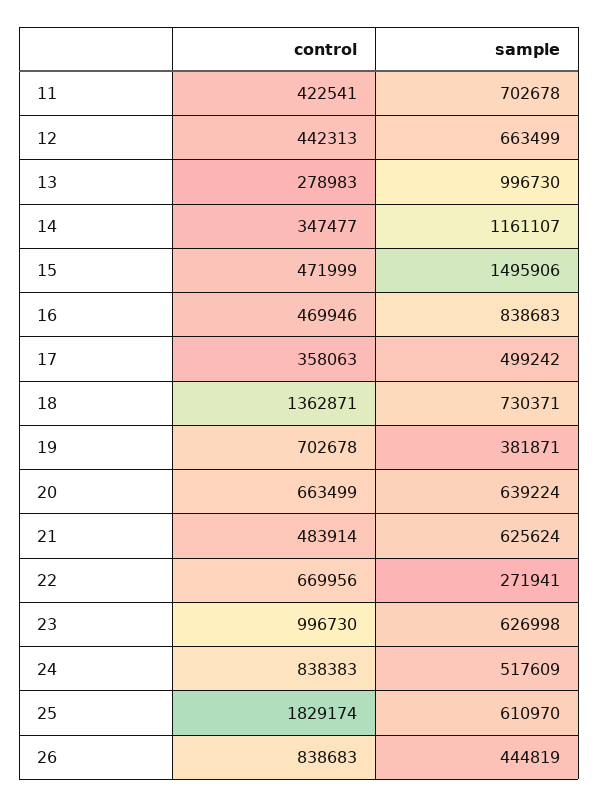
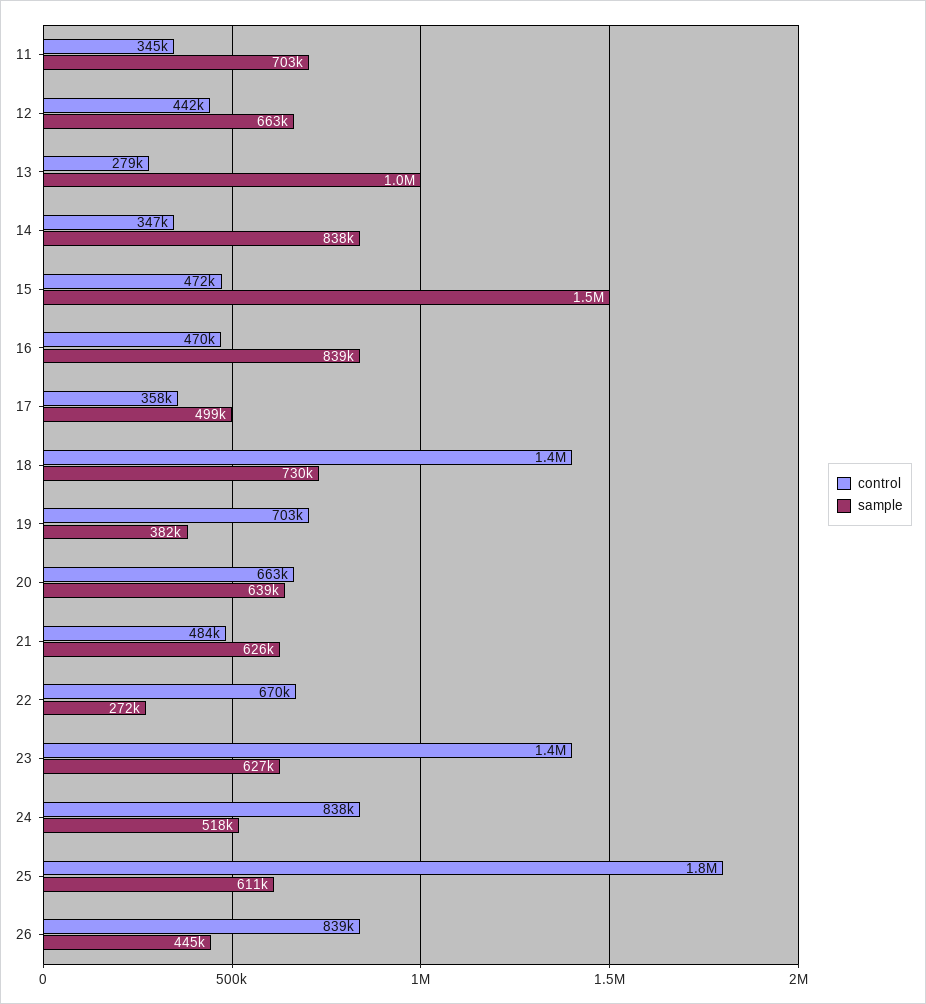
control, 11: 422541 -> 345000
sample, 14: 1161107 -> 838000
control, 23: 996730 -> 1400000

